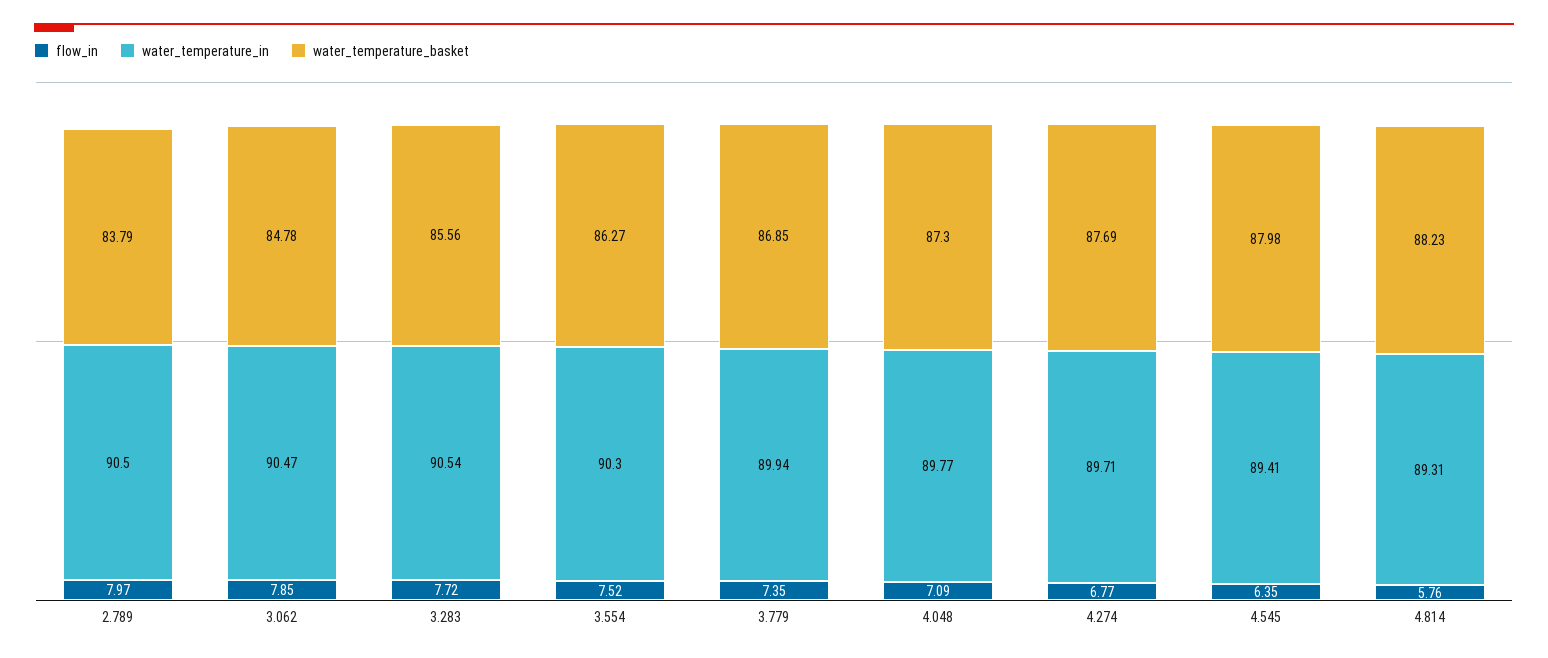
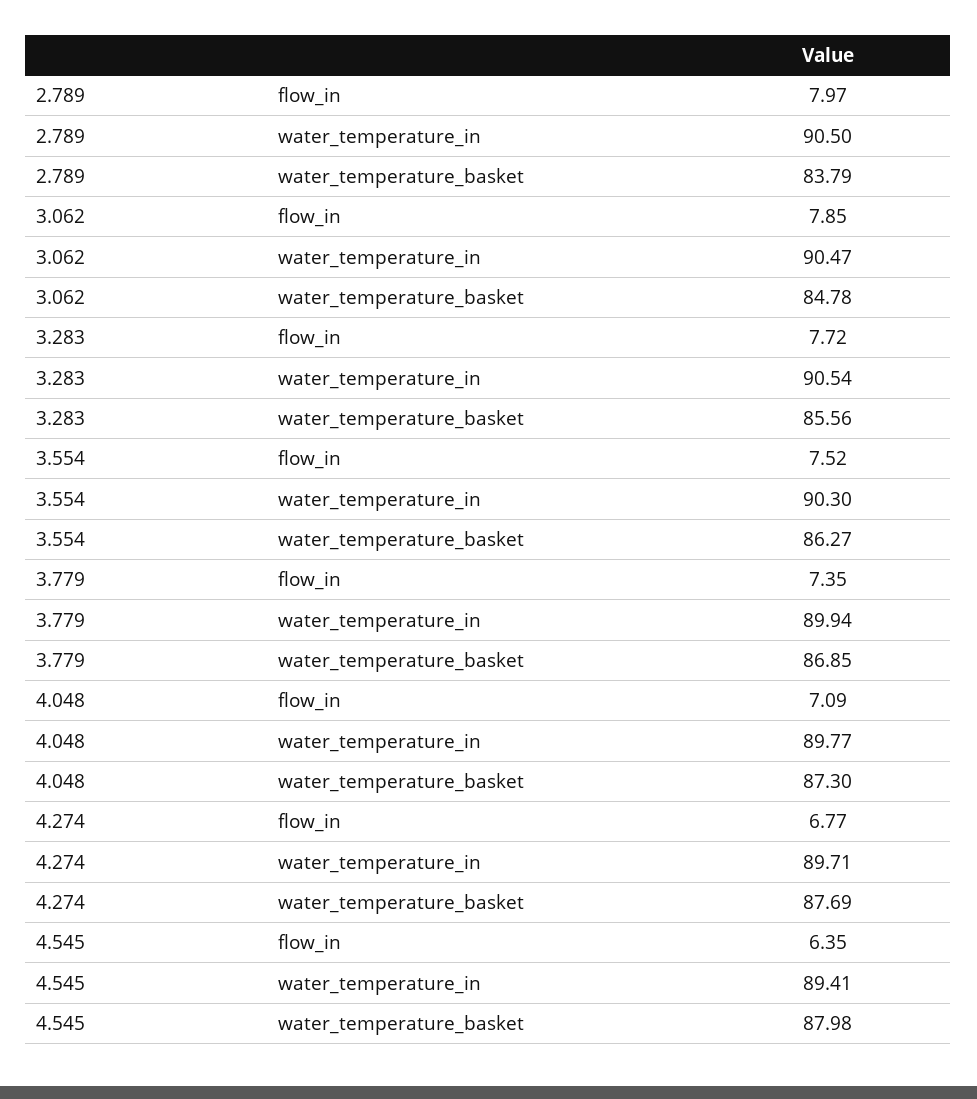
flow_in, 4.814: 5.76 -> none
water_temperature_in, 4.814: 89.31 -> none
water_temperature_basket, 4.814: 88.23 -> none

